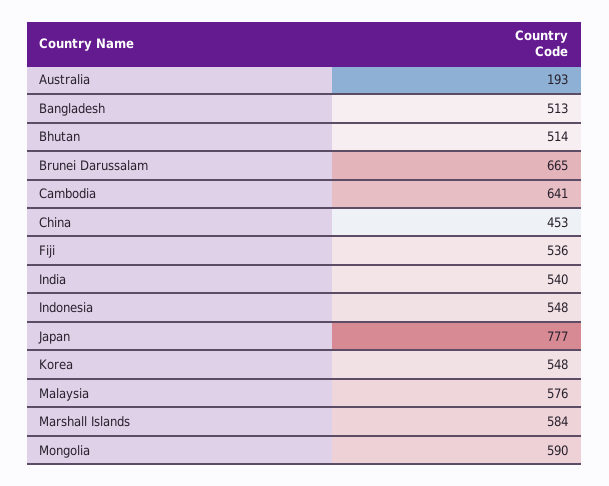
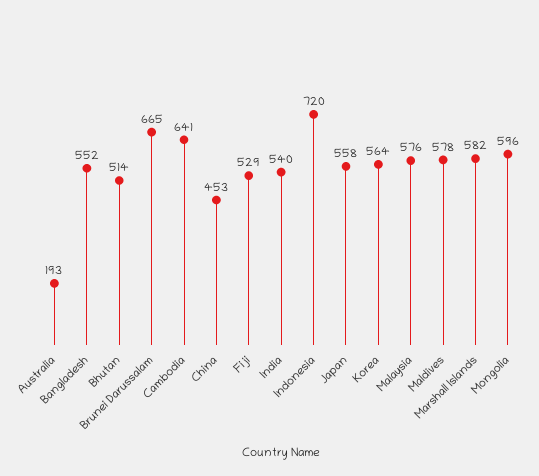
Bangladesh: 513 -> 552
Fiji: 536 -> 529
Indonesia: 548 -> 720
Japan: 777 -> 558
Korea: 548 -> 564
Marshall Islands: 584 -> 582
Mongolia: 590 -> 596
Maldives: none -> 578

